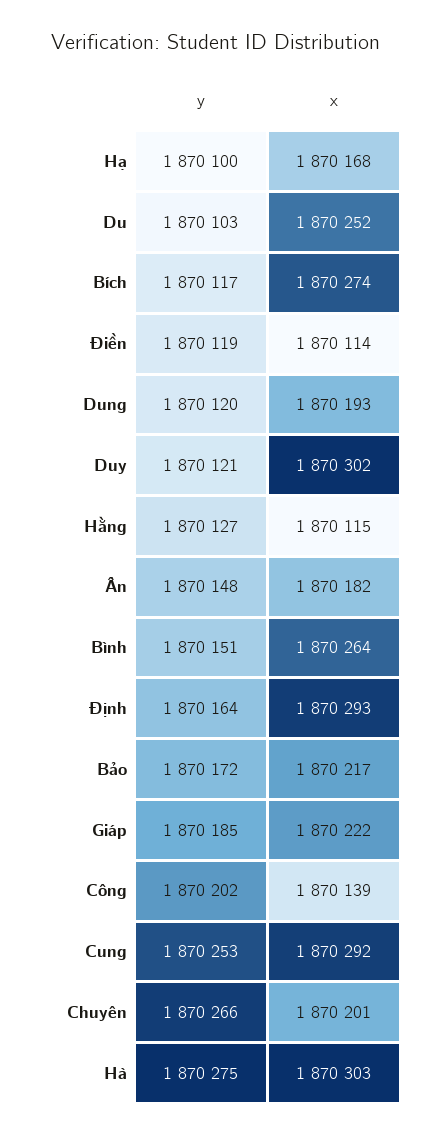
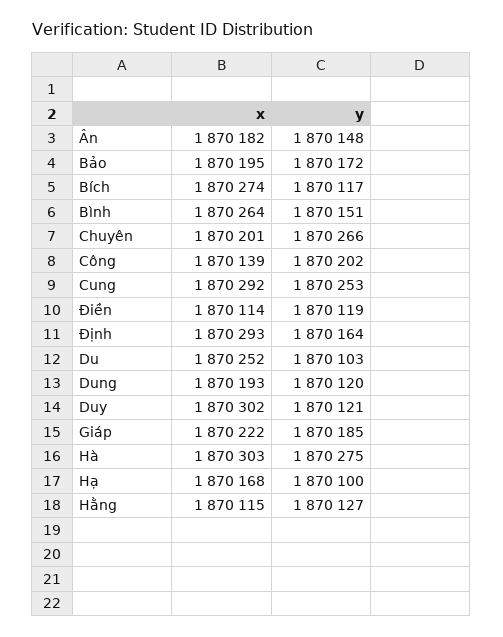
x, Bảo: 1870217 -> 1870195

